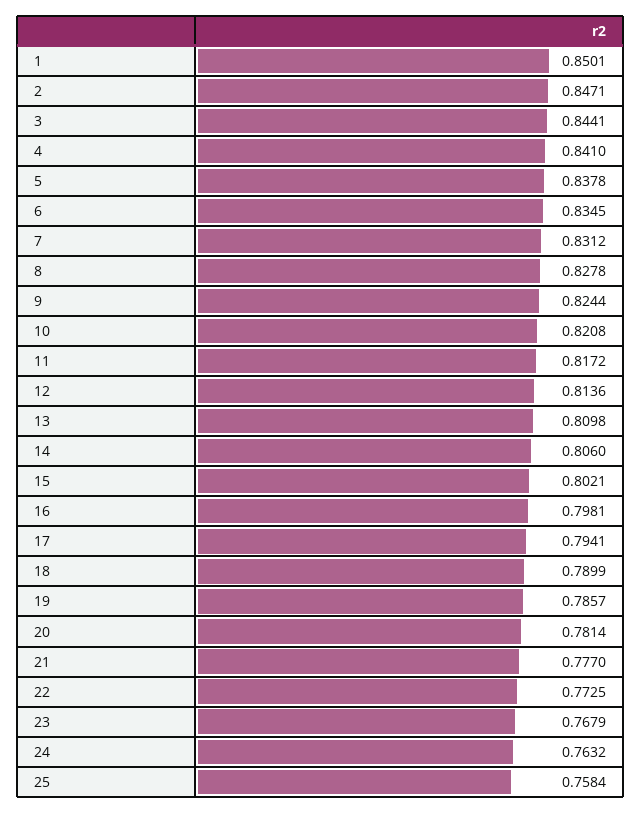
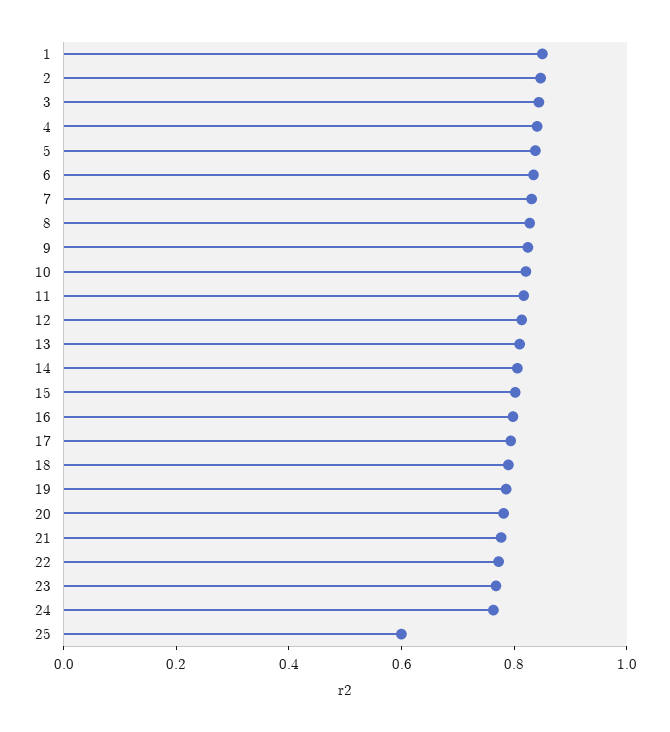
25: 0.7584 -> 0.6

